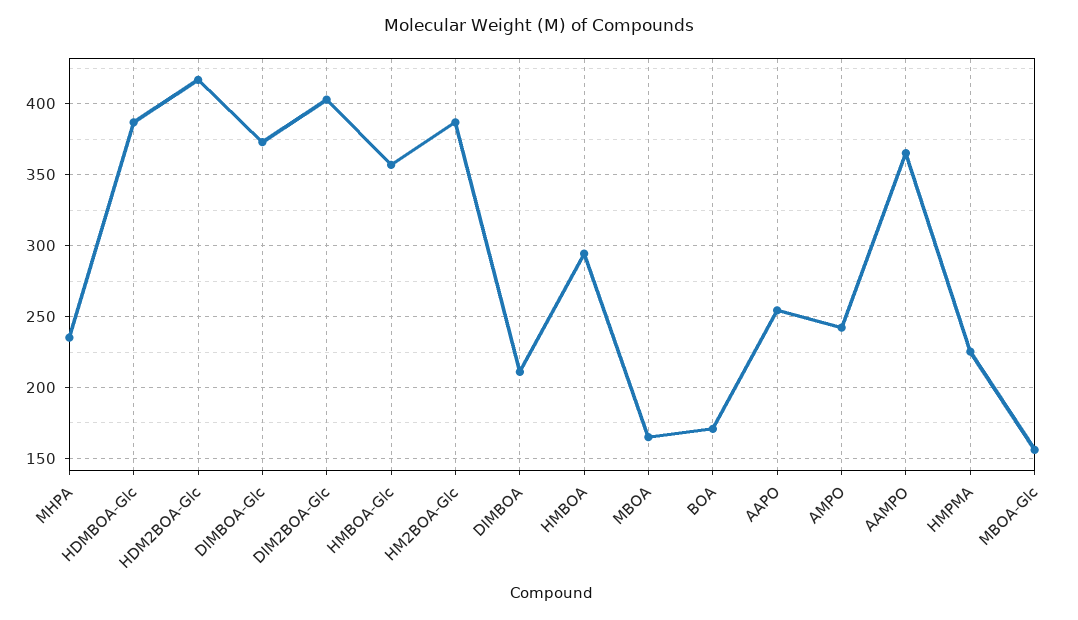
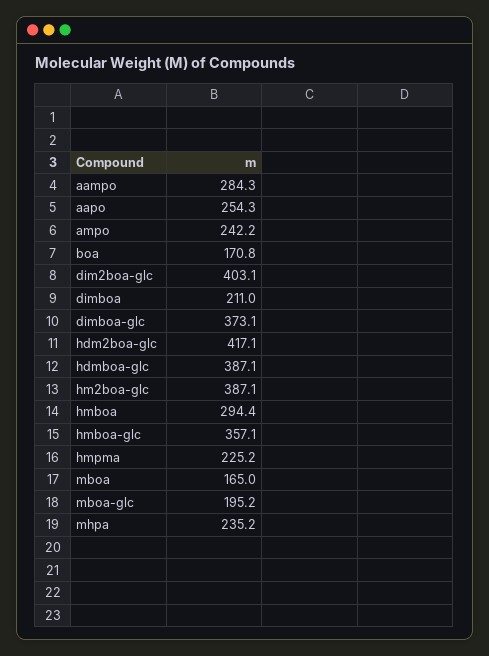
AAMPO: 365 -> 284.3
MBOA-Glc: 155 -> 195.2

